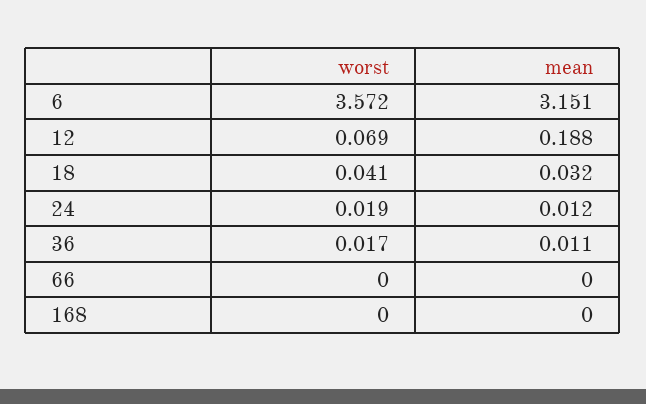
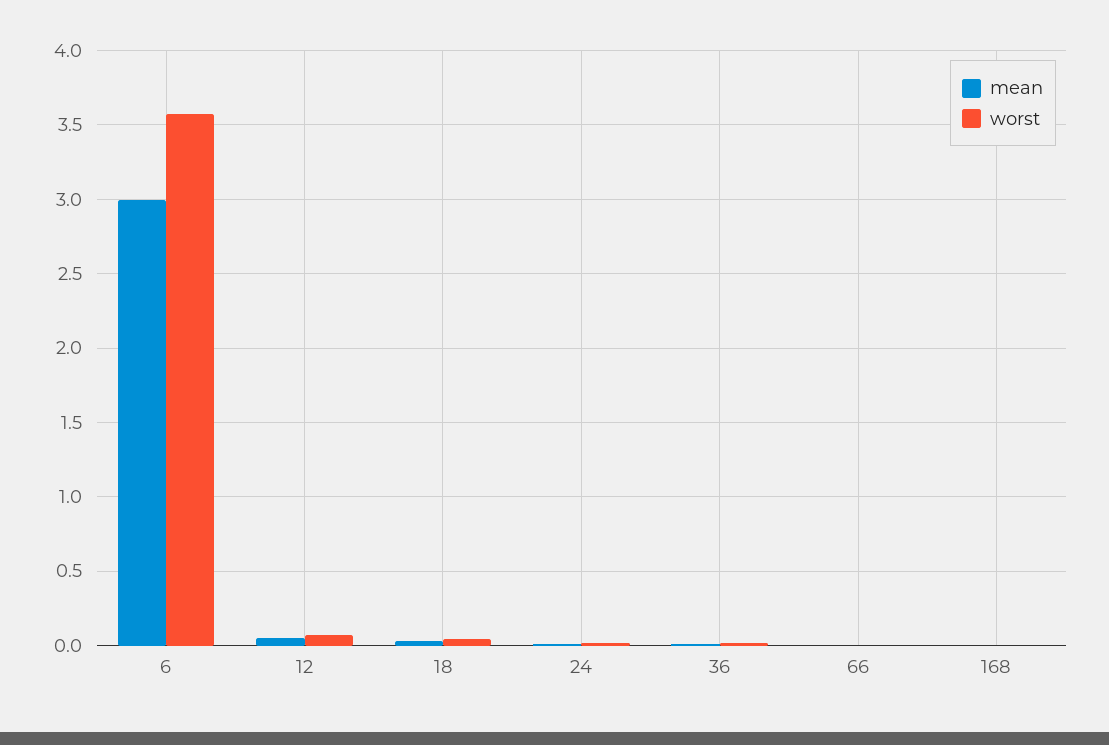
mean, 6: 3.151 -> 3
mean, 12: 0.188 -> 0.05

